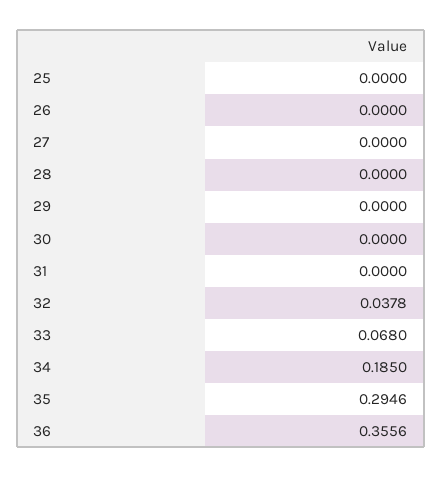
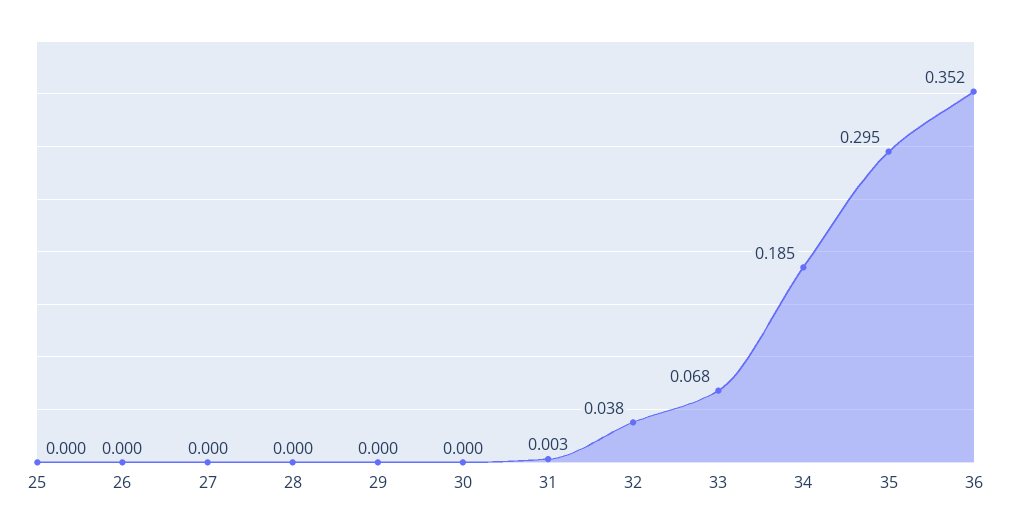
31: 0 -> 0.003
36: 0.3556 -> 0.352

